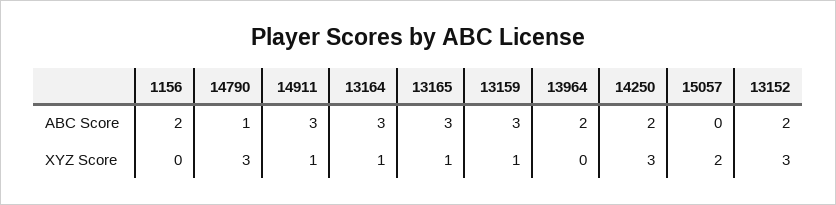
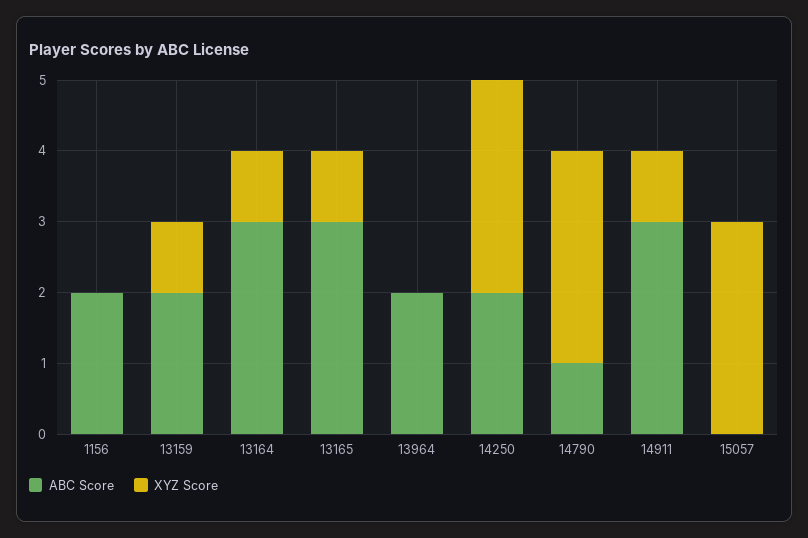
ABC Score, 13159: 3 -> 2
ABC Score, 13152: 2 -> none
XYZ Score, 15057: 2 -> 3
XYZ Score, 13152: 3 -> none

